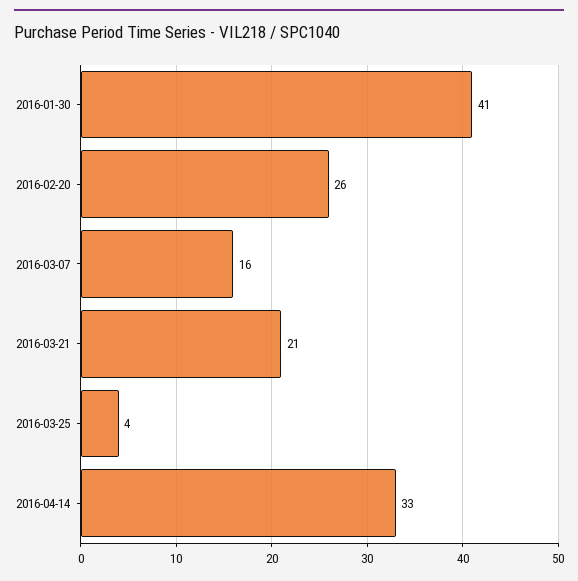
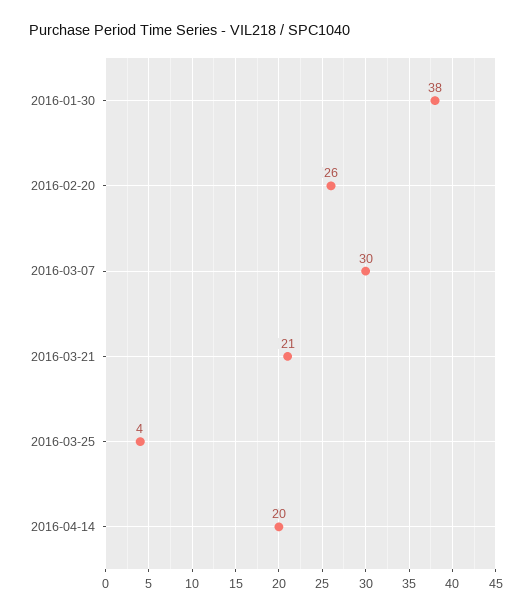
2016-01-30: 41 -> 38
2016-03-07: 16 -> 30
2016-04-14: 33 -> 20

